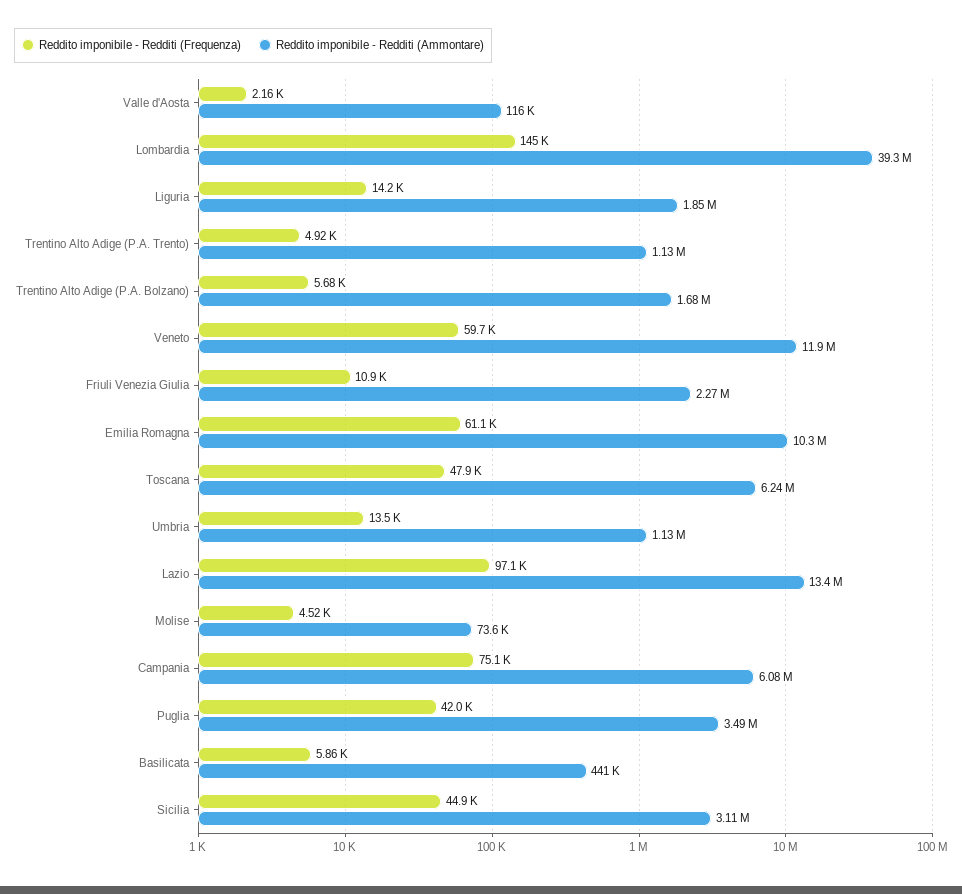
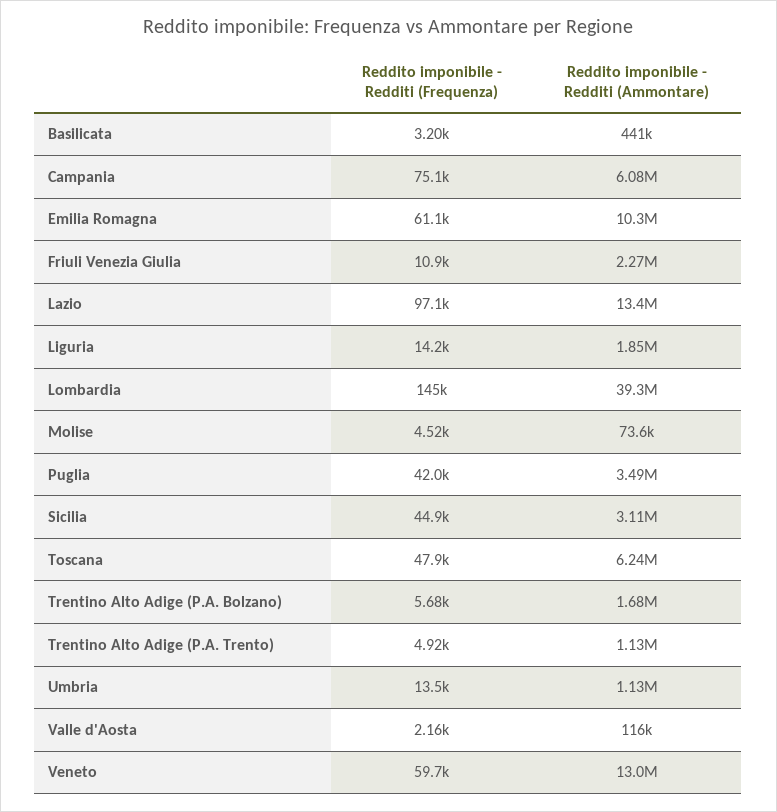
Reddito imponibile - Redditi (Ammontare), Veneto: 11900000 -> 13000000
Reddito imponibile - Redditi (Frequenza), Basilicata: 5860 -> 3200

